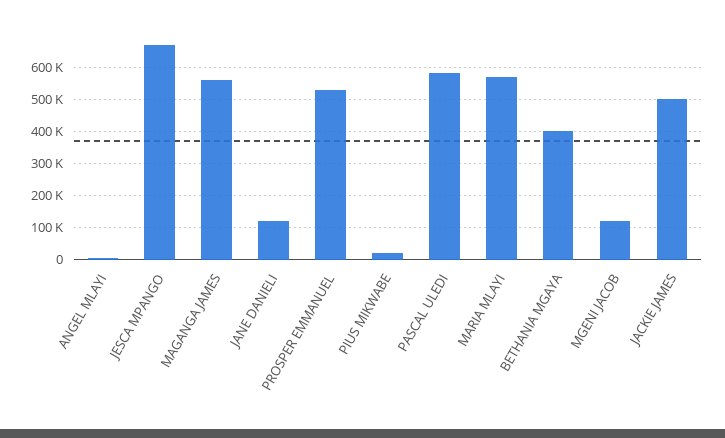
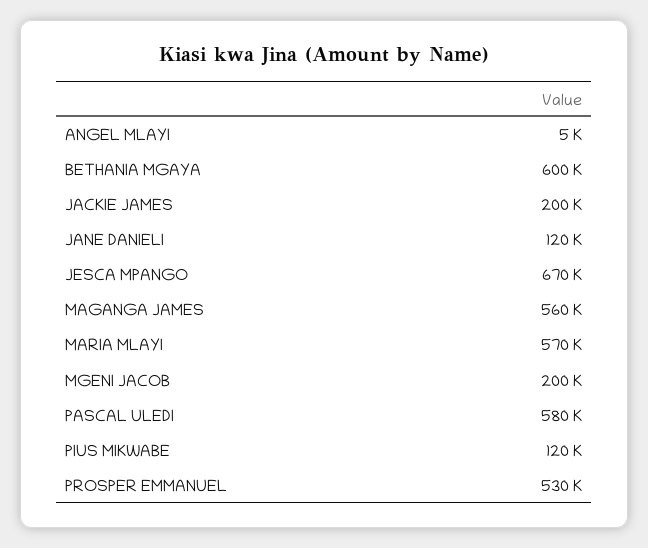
PIUS MIKWABE: 20000 -> 120000
BETHANIA MGAYA: 400000 -> 600000
MGENI JACOB: 120000 -> 200000
JACKIE JAMES: 500000 -> 200000

